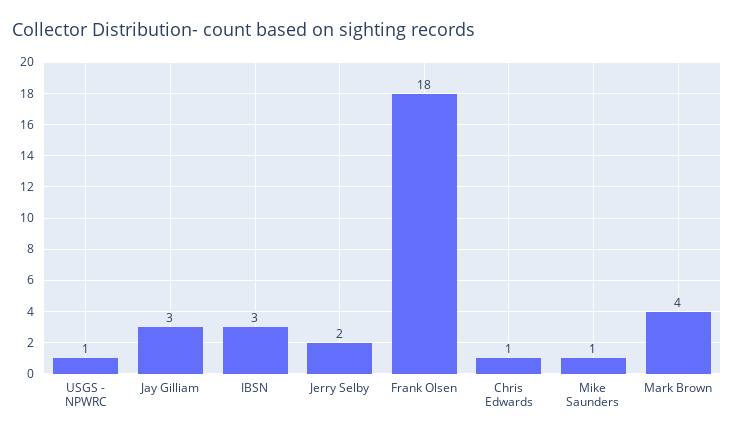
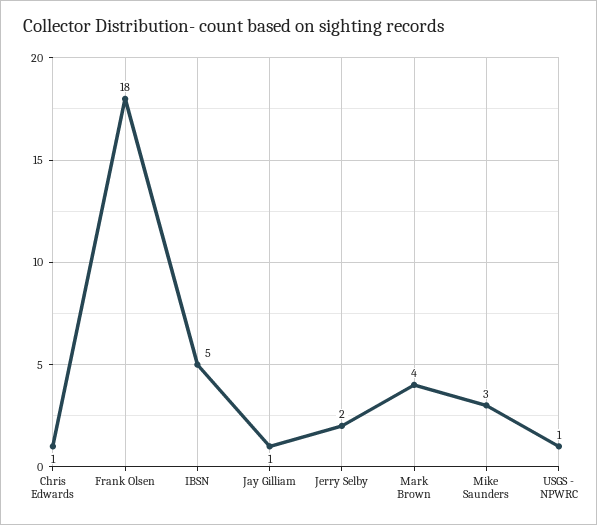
Jay Gilliam: 3 -> 1
IBSN: 3 -> 5
Mike Saunders: 1 -> 3

